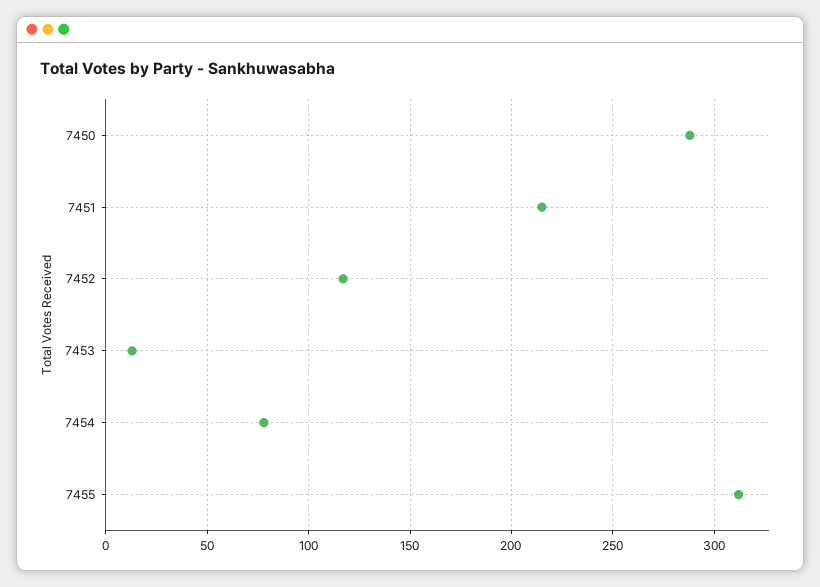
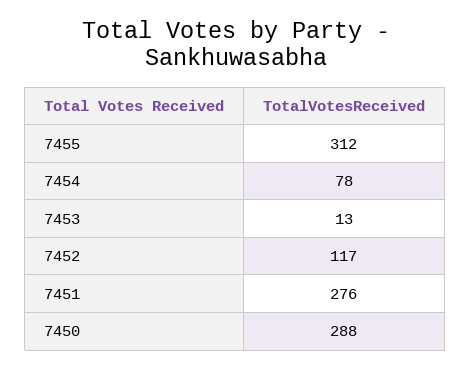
7451: 215 -> 276

